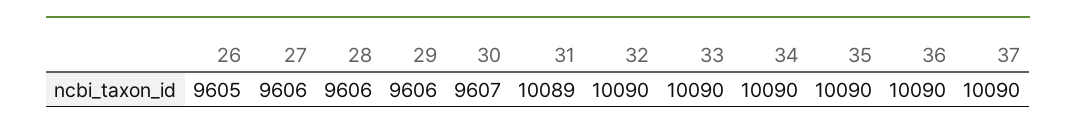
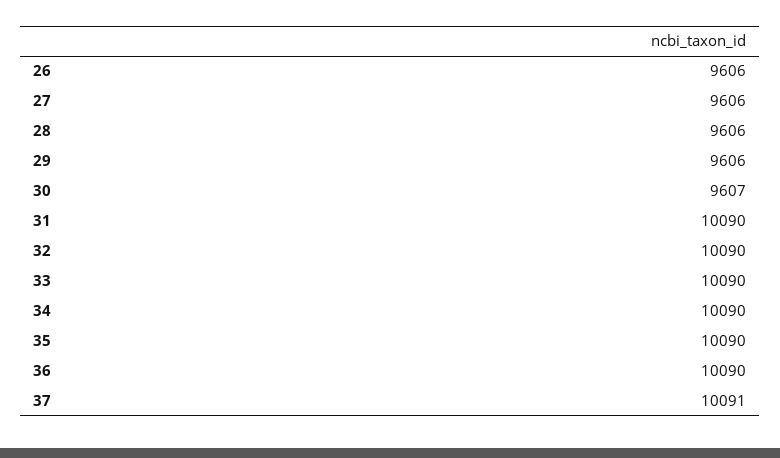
26: 9605 -> 9606
31: 10089 -> 10090
37: 10090 -> 10091

